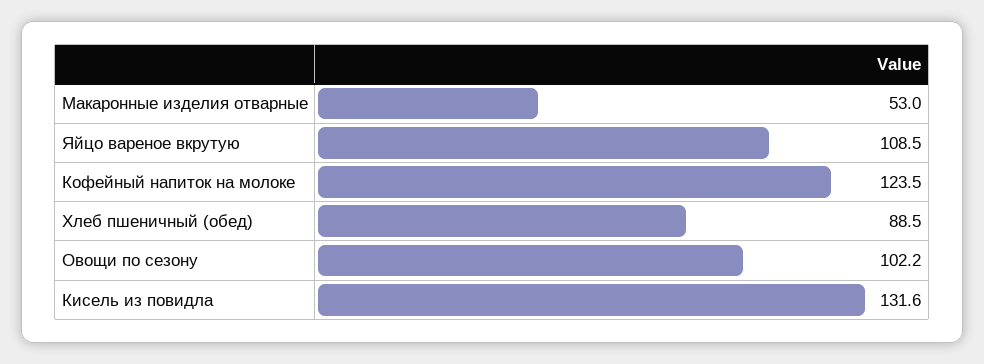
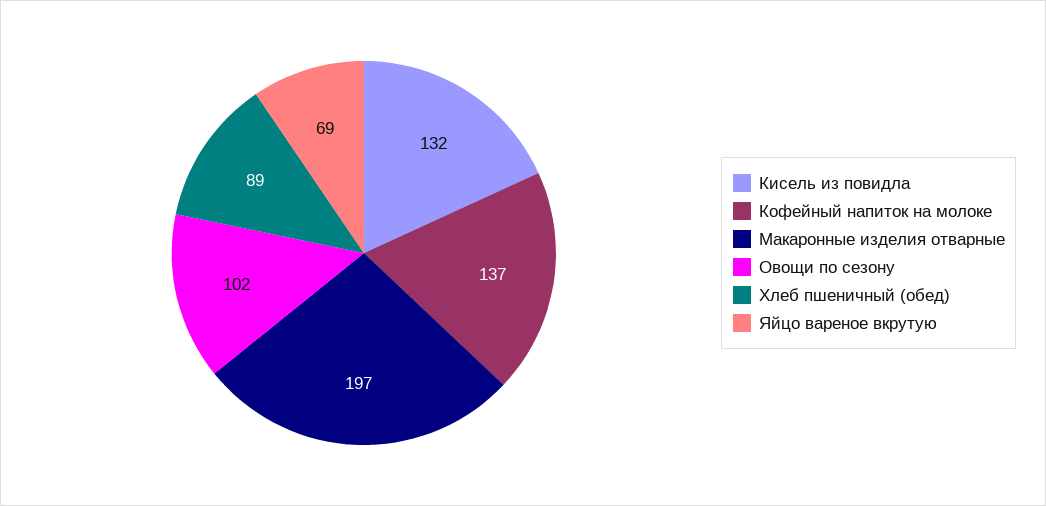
Макаронные изделия отварные: 53 -> 197
Яйцо вареное вкрутую: 108.5 -> 69
Кофейный напиток на молоке: 123.5 -> 137

